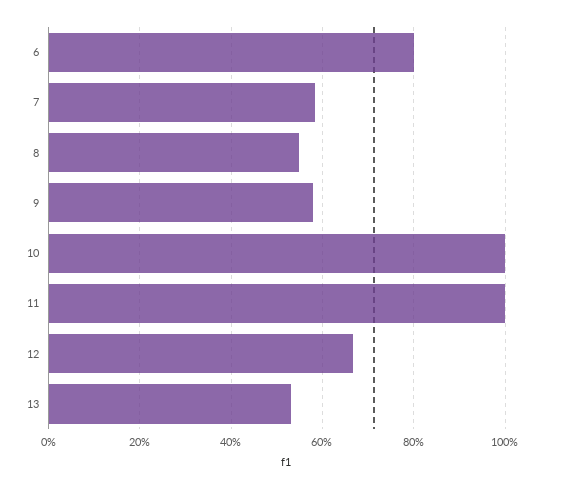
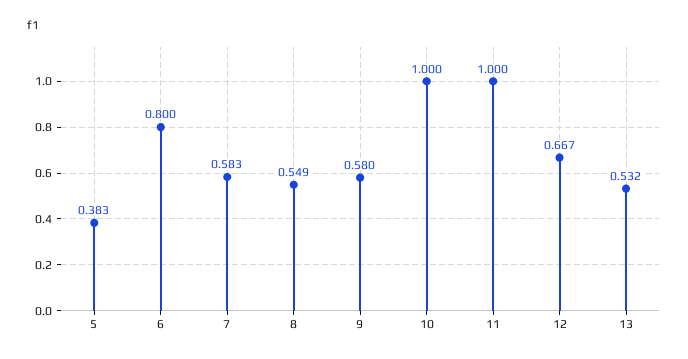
5: none -> 0.383

